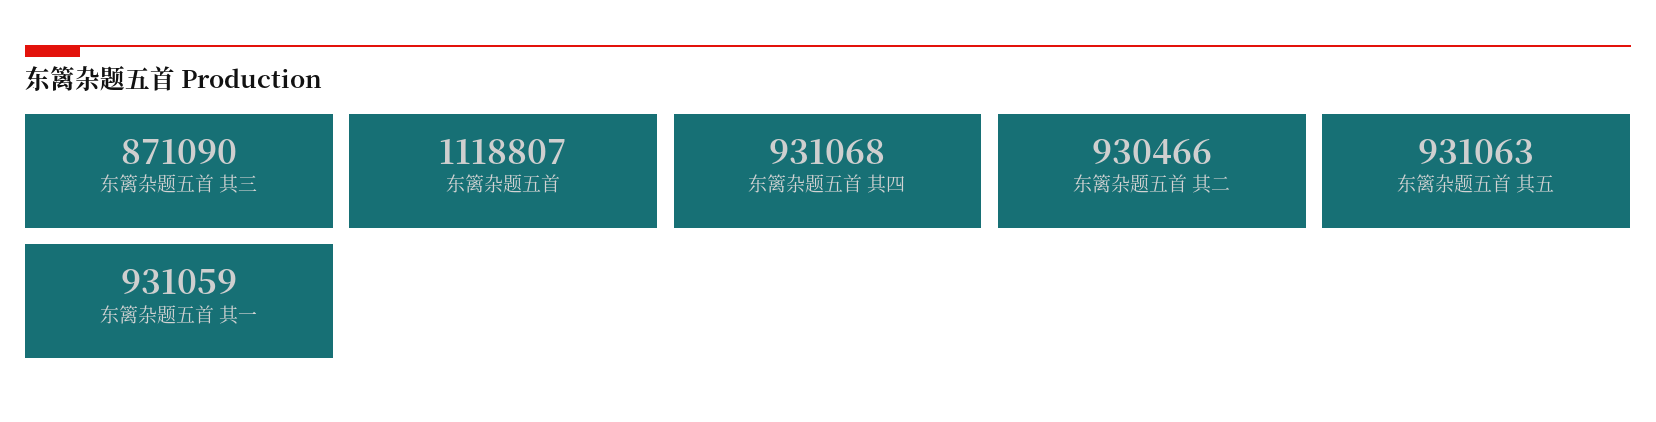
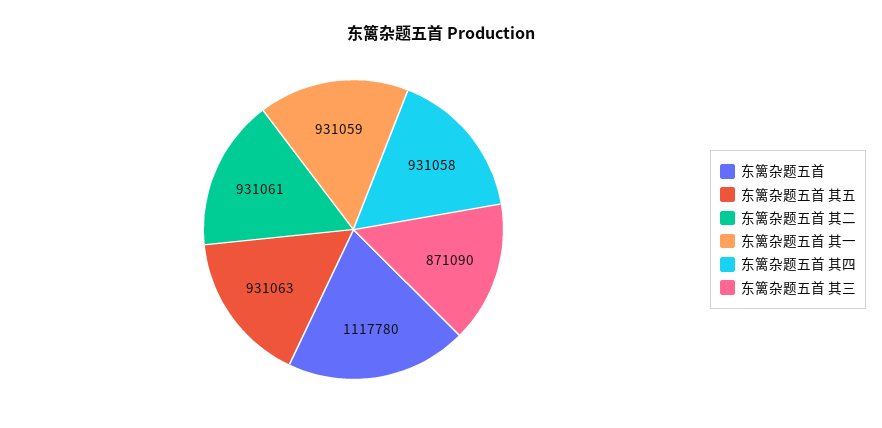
东篱杂题五首: 1118807 -> 1117780
东篱杂题五首 其四: 931068 -> 931058
东篱杂题五首 其二: 930466 -> 931061

